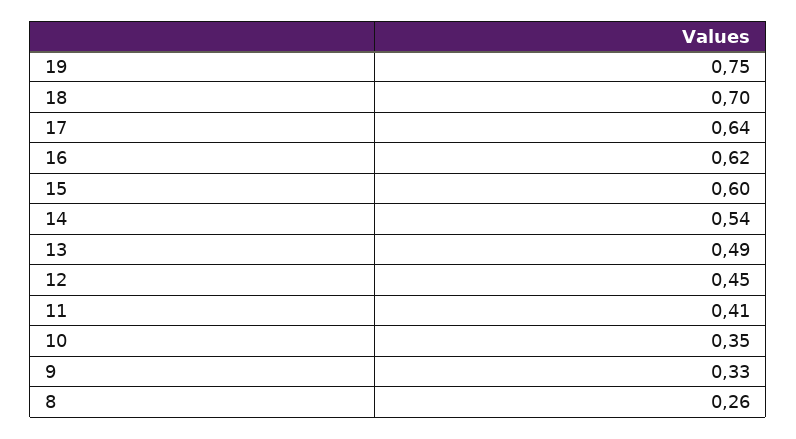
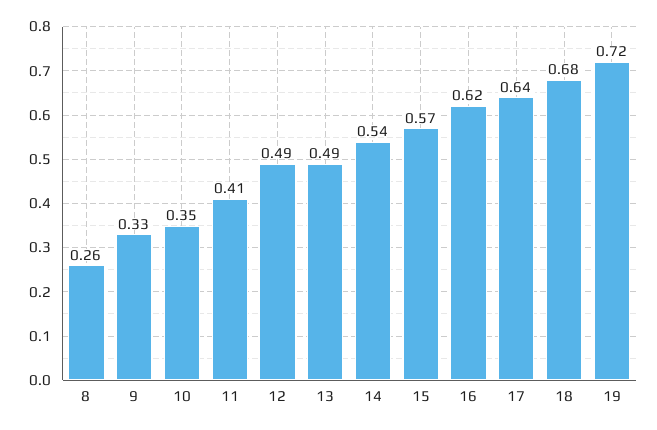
19: 0.75 -> 0.72
18: 0.7 -> 0.68
15: 0.6 -> 0.57
12: 0.45 -> 0.49

